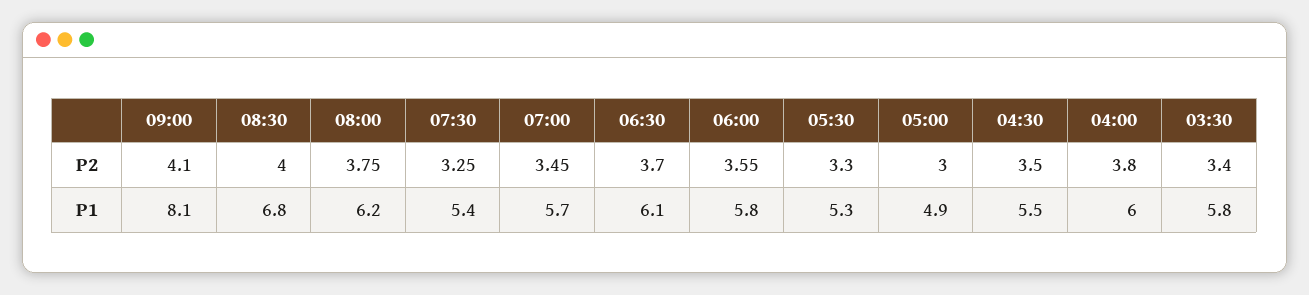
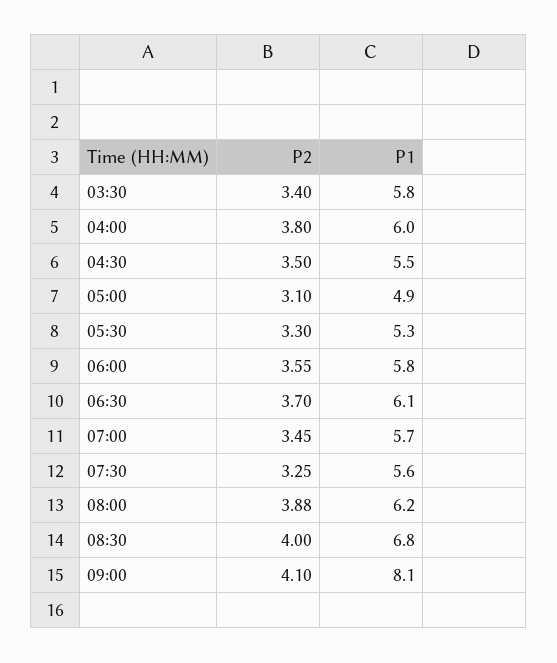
08:00, P2: 3.75 -> 3.88
05:00, P2: 3 -> 3.1
07:30, P1: 5.4 -> 5.6

